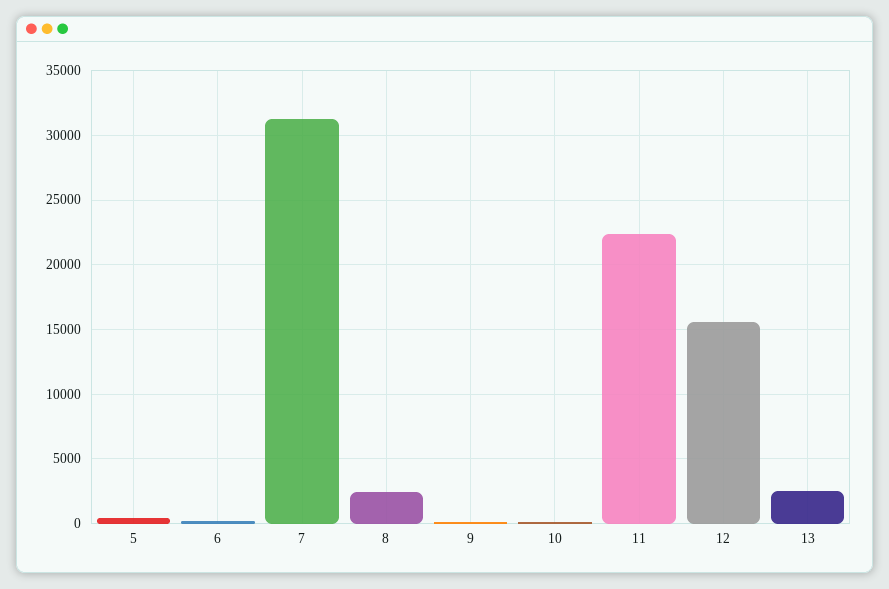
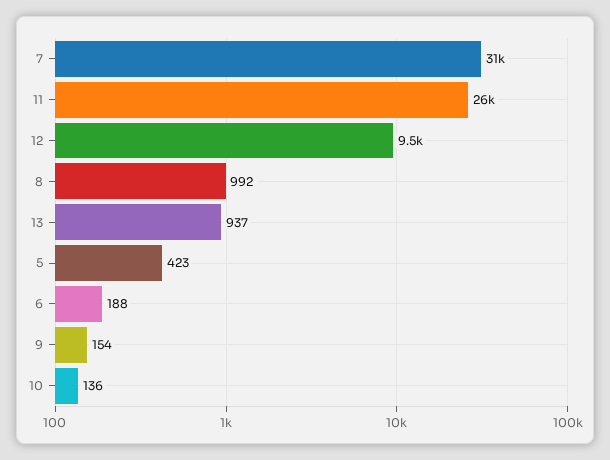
8: 2500 -> 992
11: 22500 -> 26000
12: 15500 -> 9500
13: 2500 -> 937

